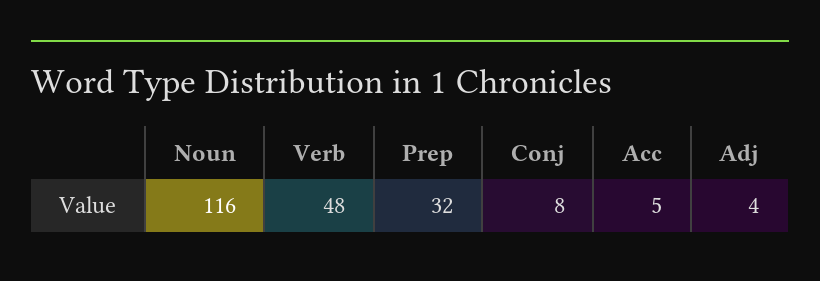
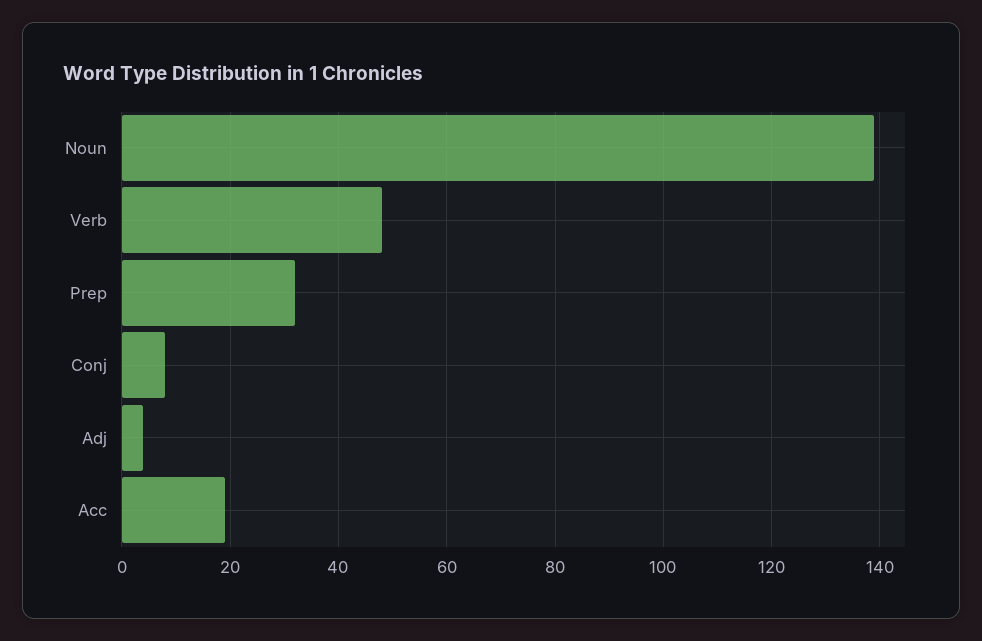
Noun: 116 -> 140
Acc: 5 -> 20

